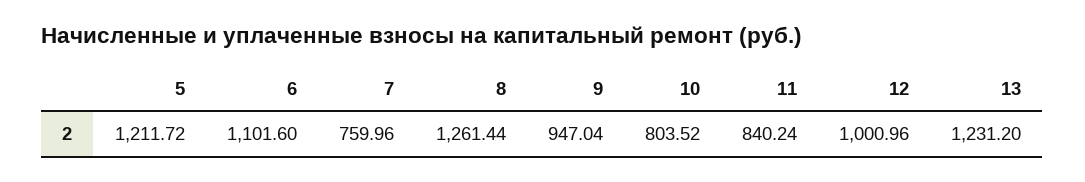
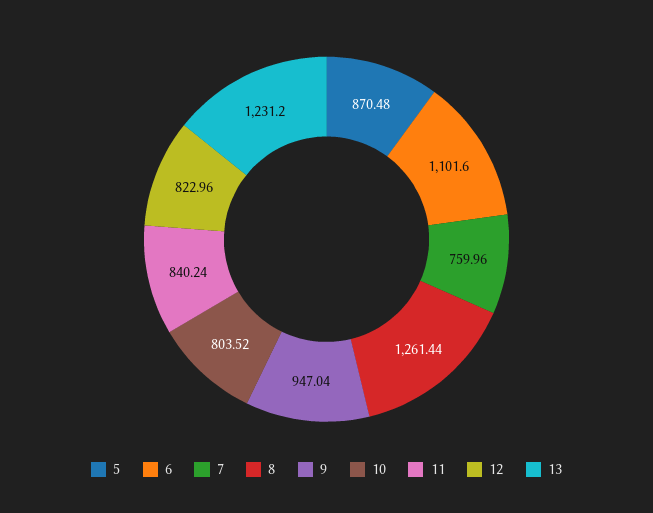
5: 1211.72 -> 870.48
12: 1000.96 -> 822.96

